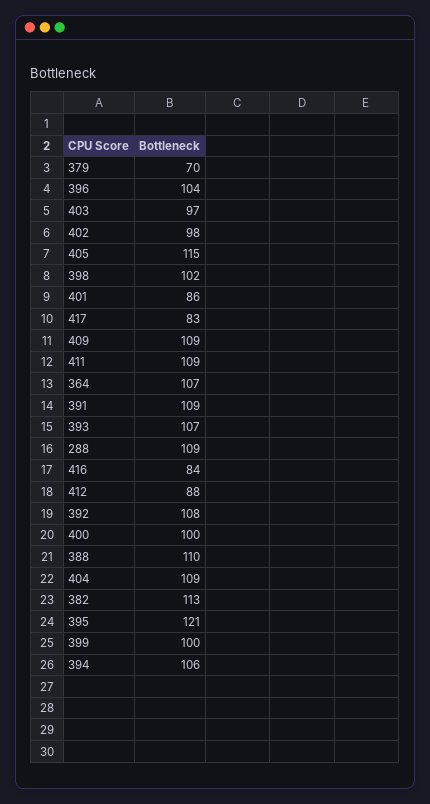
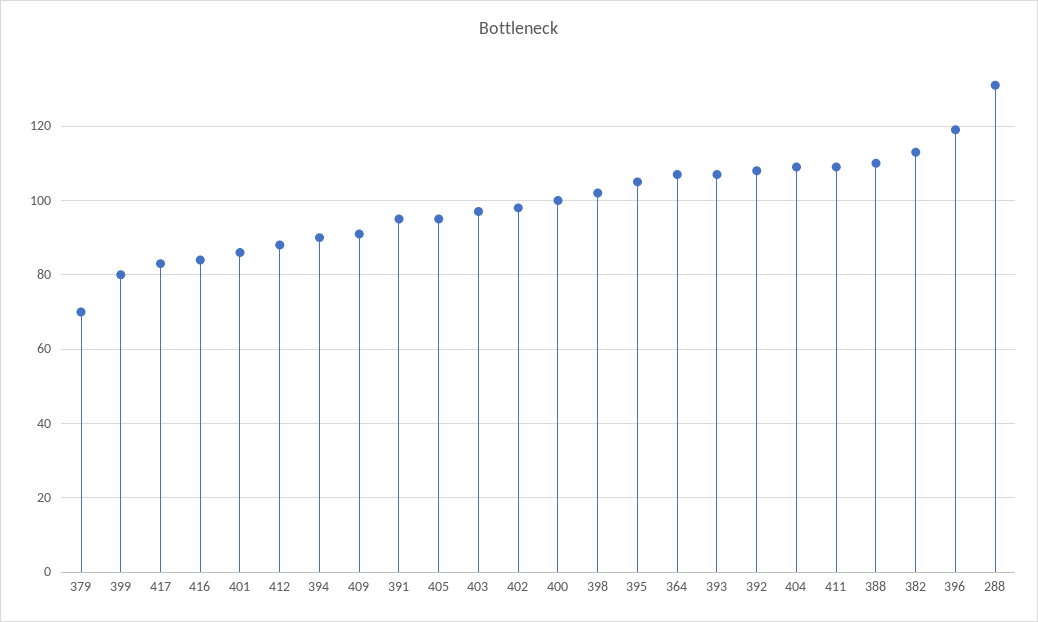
396: 104 -> 120
405: 115 -> 95
409: 109 -> 90
391: 109 -> 95
288: 109 -> 130
395: 121 -> 105
399: 100 -> 80
394: 106 -> 90

